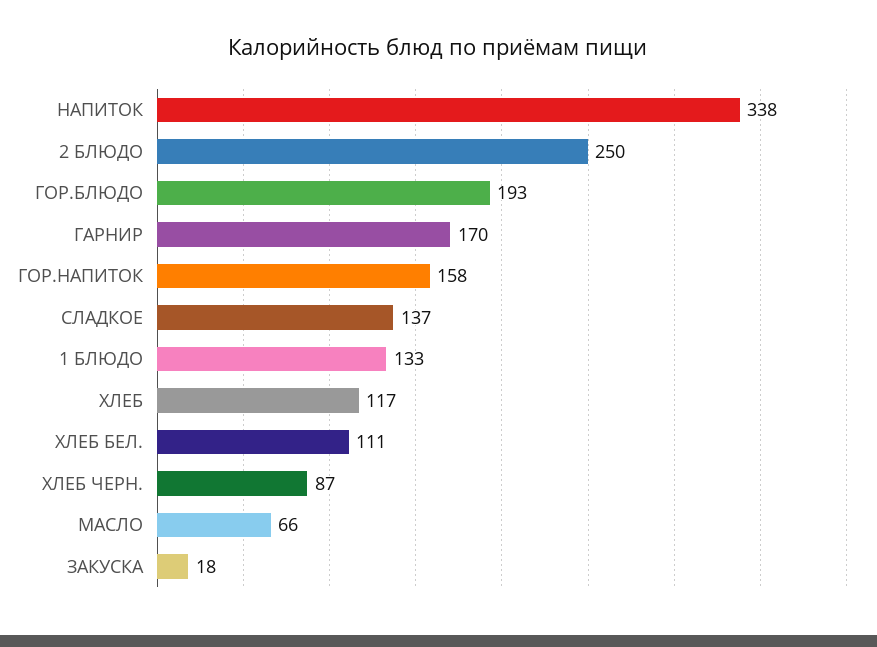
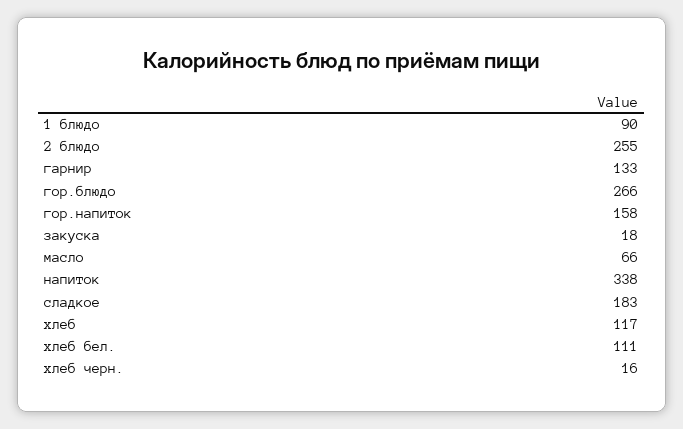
2 БЛЮДО: 250 -> 255
ГОР.БЛЮДО: 193 -> 266
ГАРНИР: 170 -> 133
СЛАДКОЕ: 137 -> 183
1 БЛЮДО: 133 -> 90
ХЛЕБ ЧЕРН.: 87 -> 16

